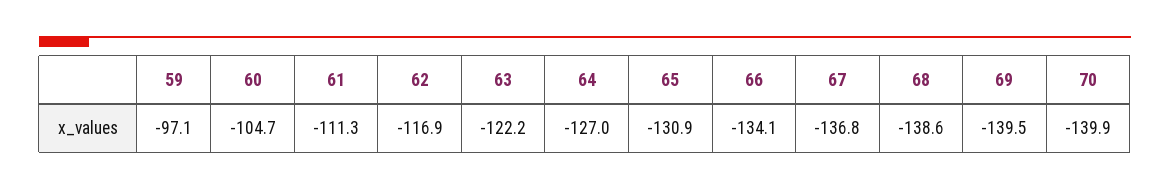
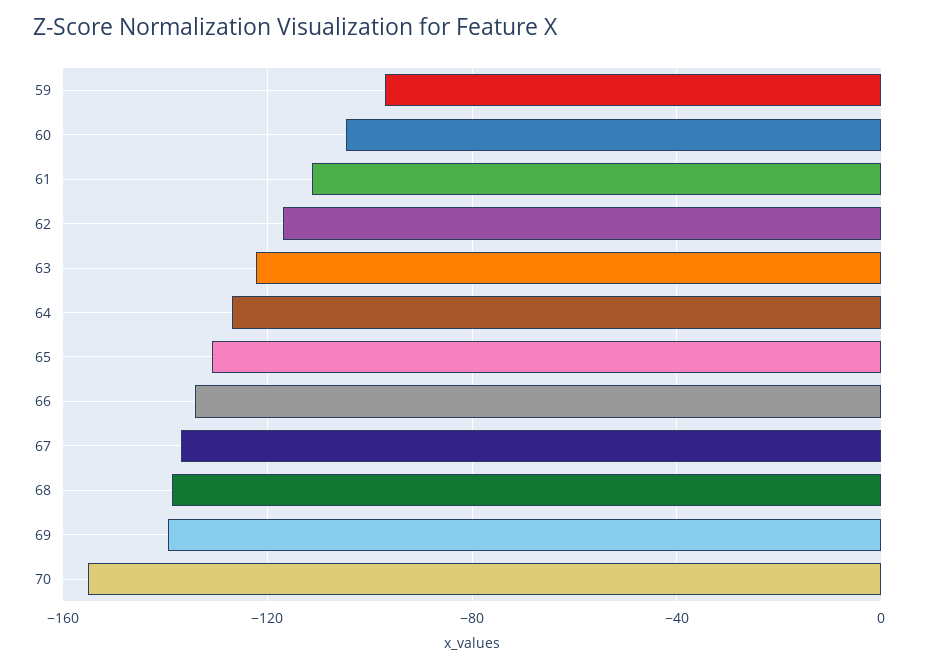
70: -139.9 -> -155

